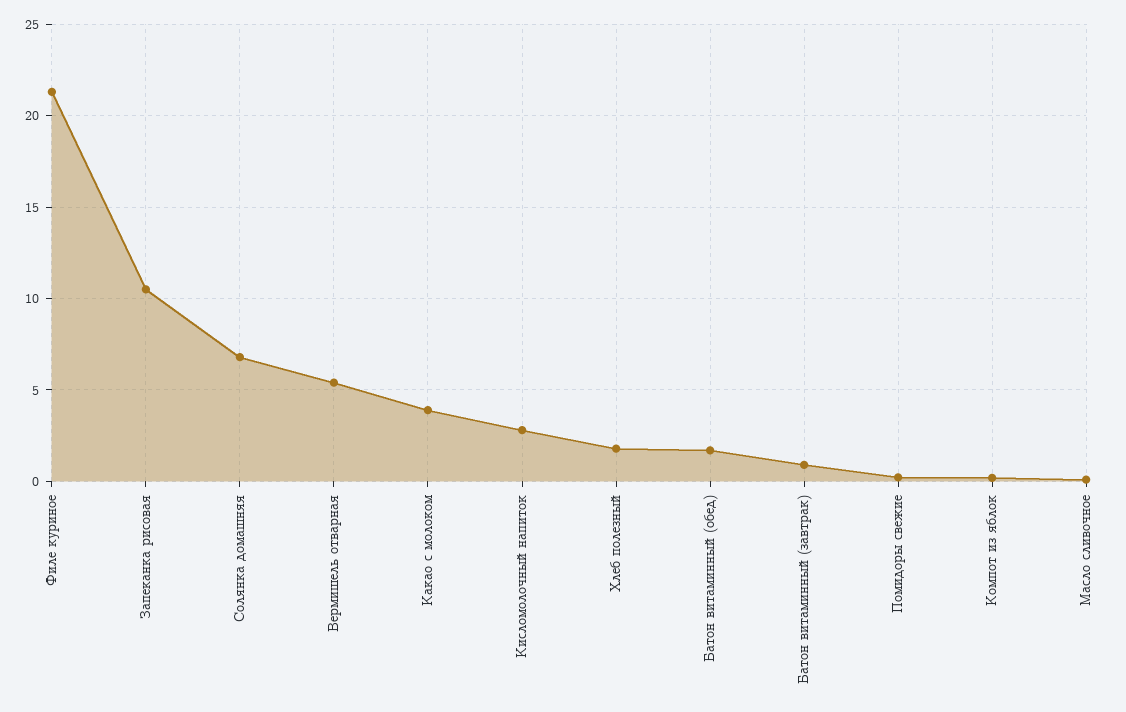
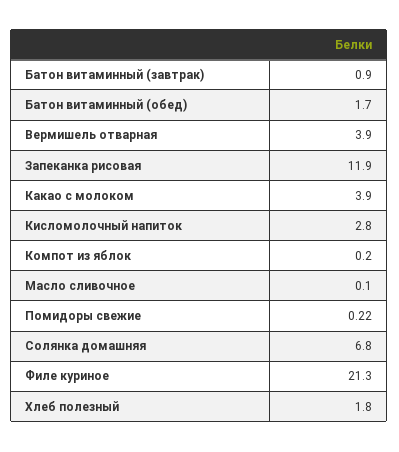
Запеканка рисовая: 10.5 -> 11.9
Вермишель отварная: 5.5 -> 3.9

